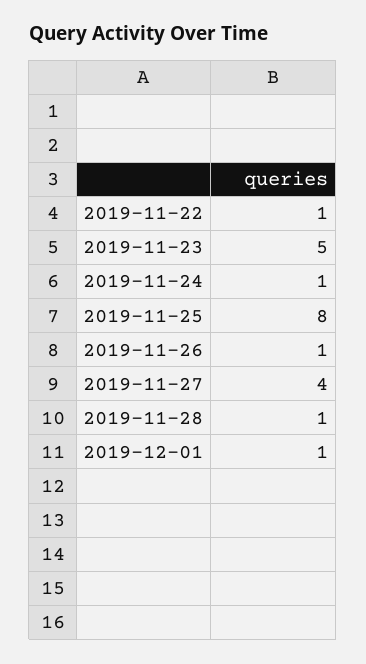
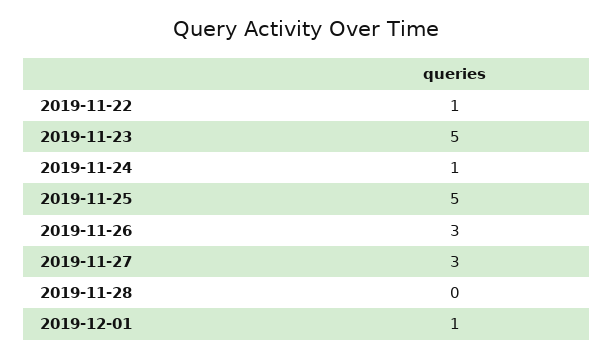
2019-11-25: 8 -> 5
2019-11-26: 1 -> 3
2019-11-27: 4 -> 3
2019-11-28: 1 -> 0

